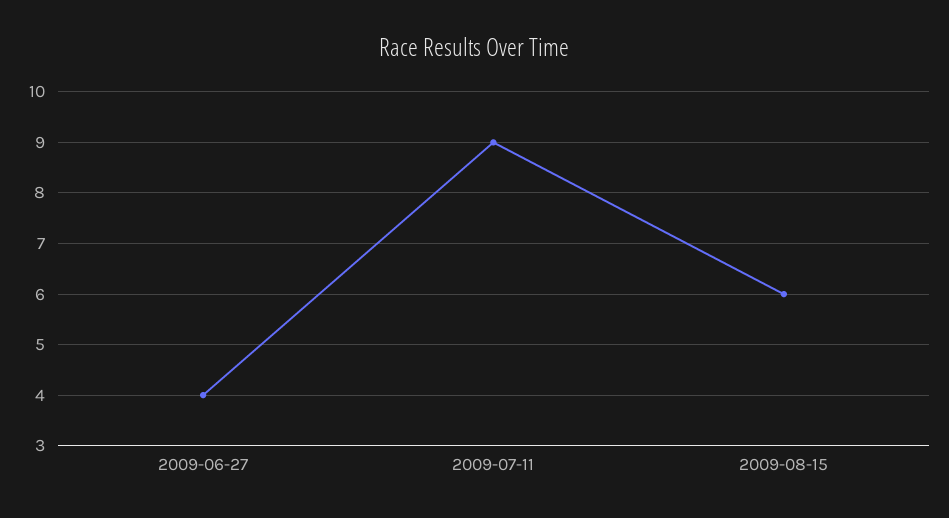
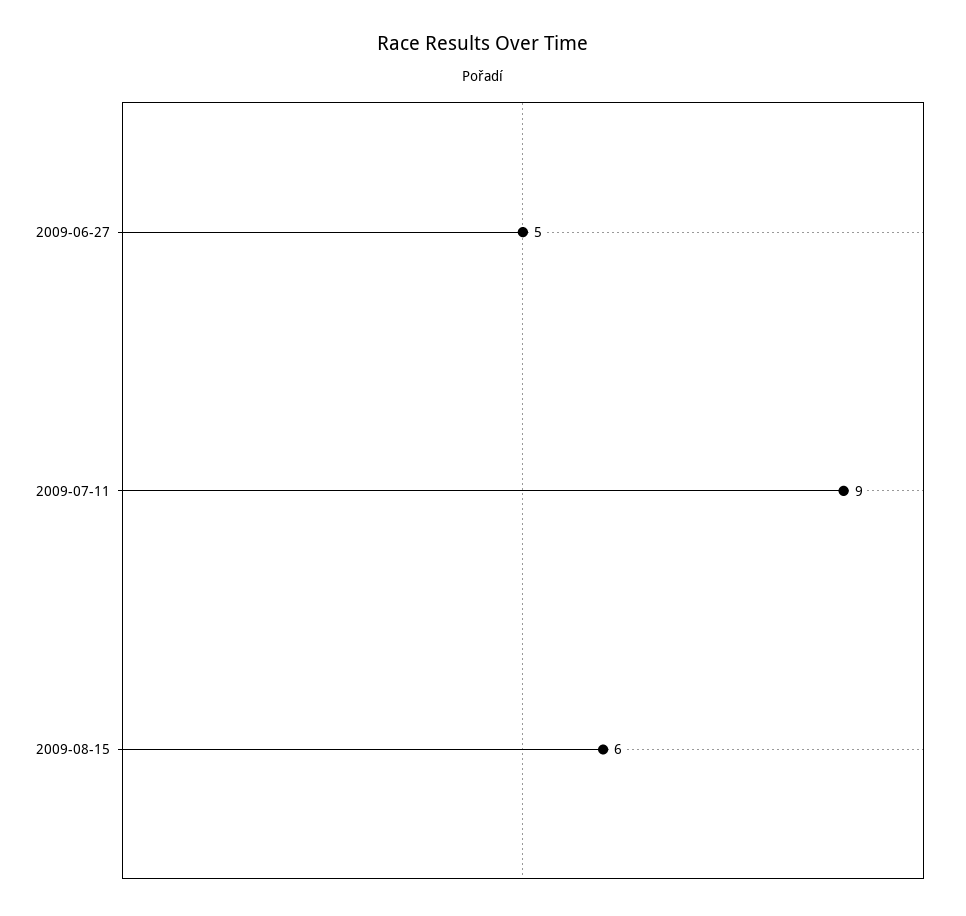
2009-06-27: 4 -> 5

